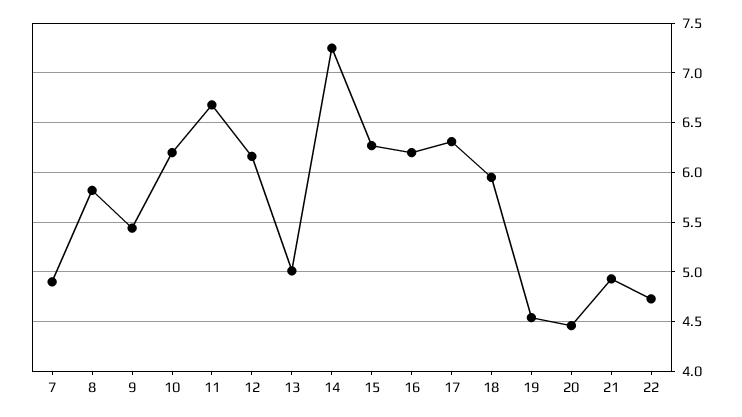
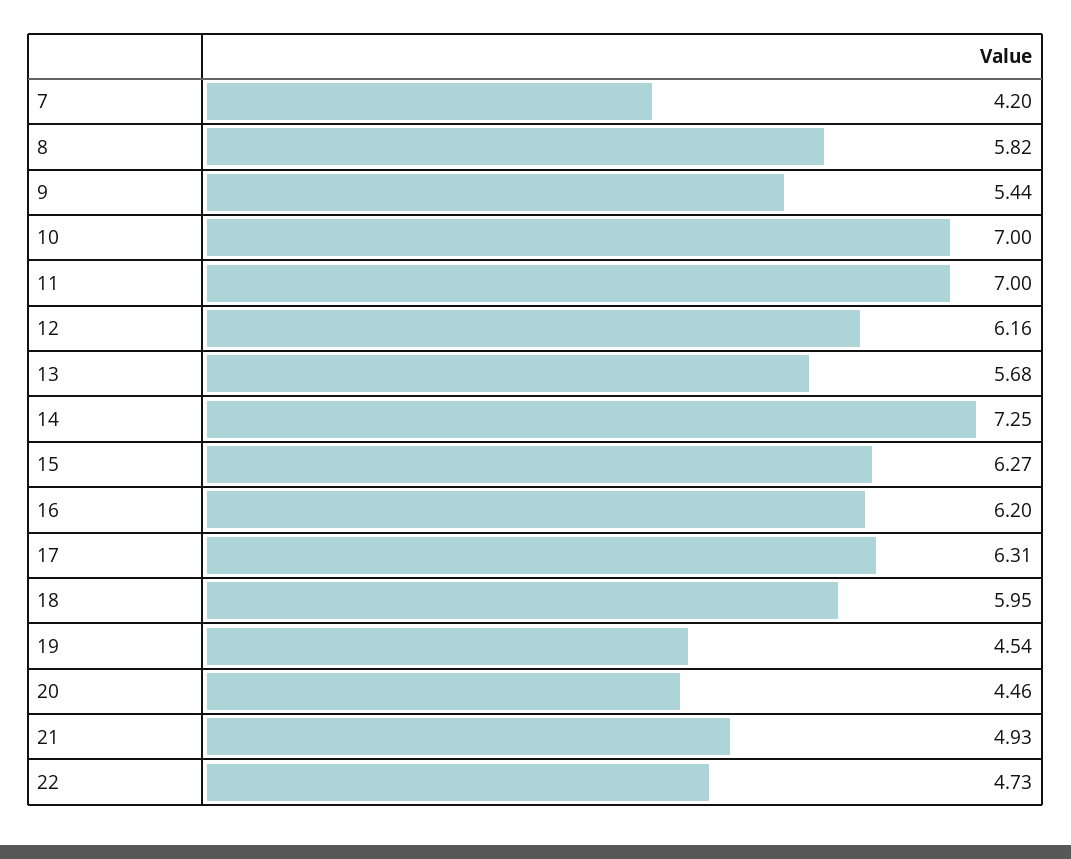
7: 4.9 -> 4.2
10: 6.2 -> 7
11: 6.7 -> 7
13: 5 -> 5.68

